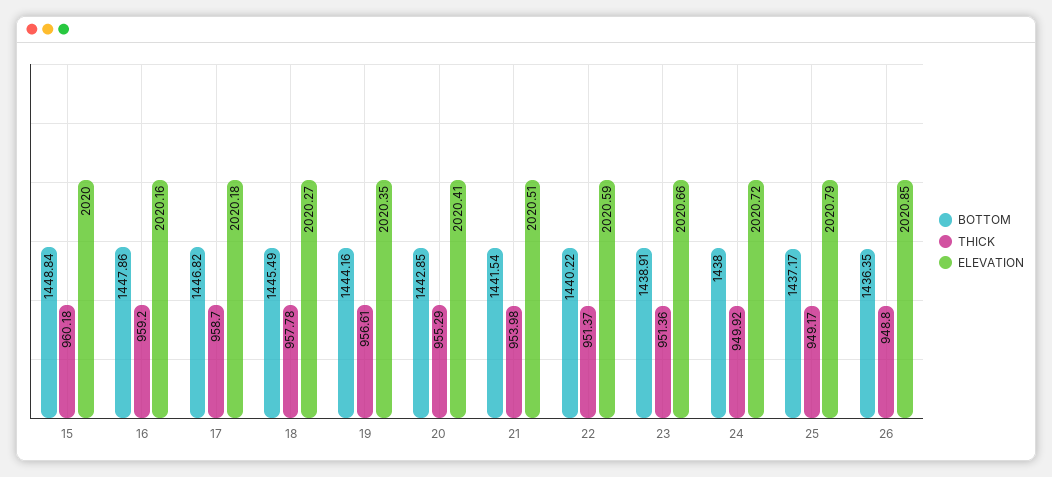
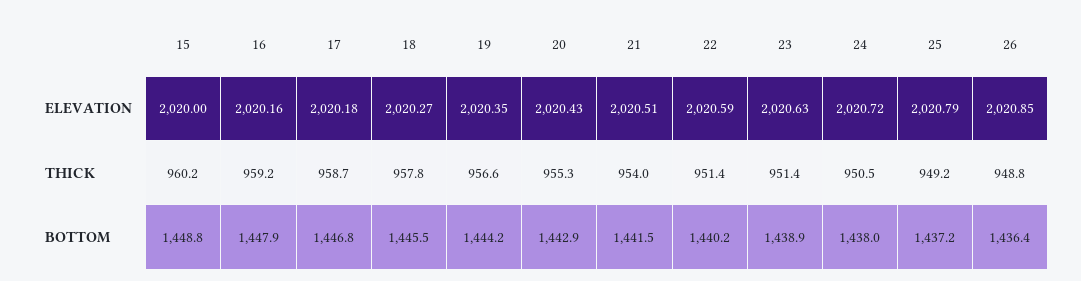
ELEVATION, 20: 2020.41 -> 2020.43
ELEVATION, 23: 2020.66 -> 2020.63
THICK, 24: 949.92 -> 950.5

